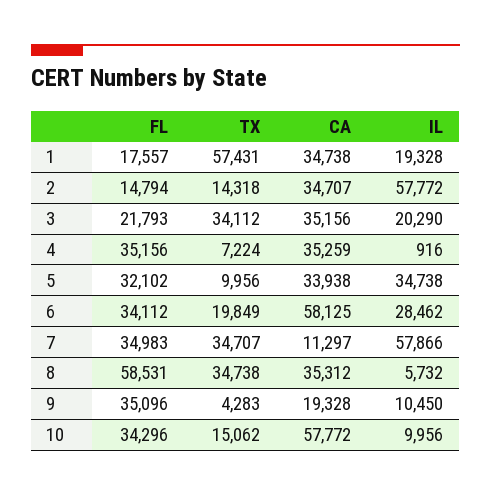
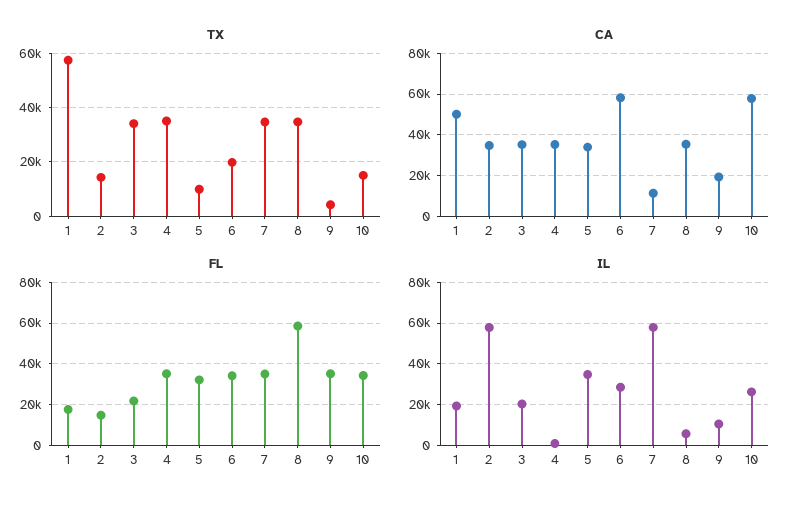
CA, 1: 34738 -> 50000
TX, 4: 7224 -> 35000
IL, 10: 9956 -> 25000

